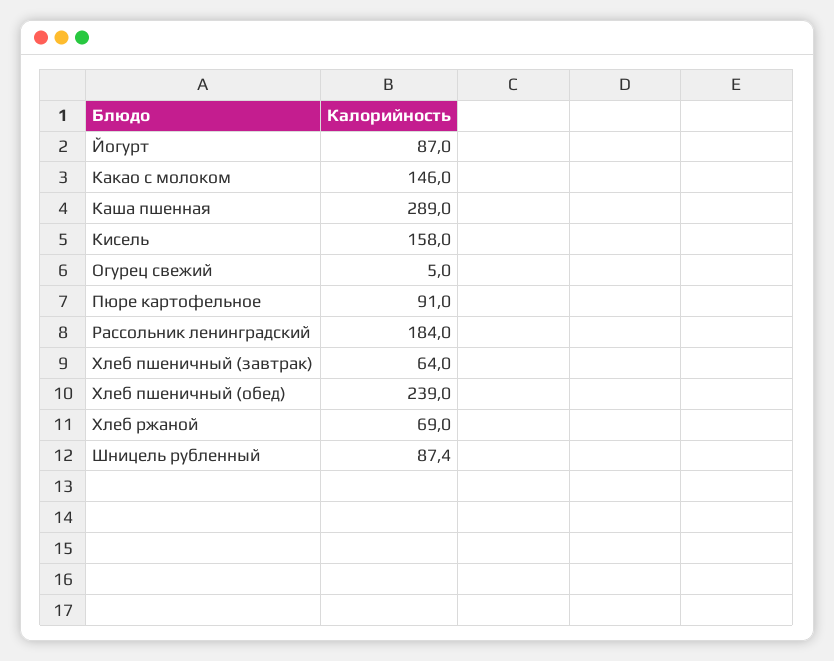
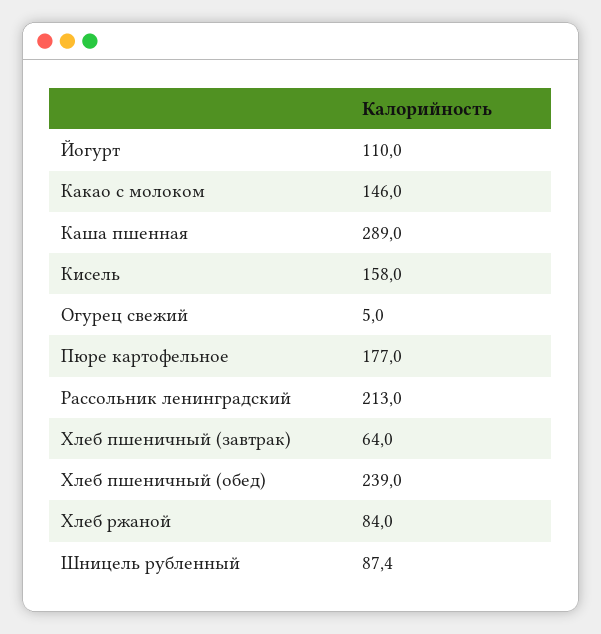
Йогурт: 87 -> 110
Пюре картофельное: 91 -> 177
Рассольник ленинградский: 184 -> 213
Хлеб ржаной: 69 -> 84

